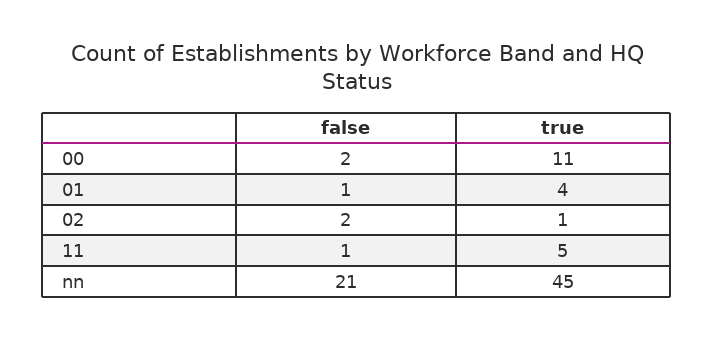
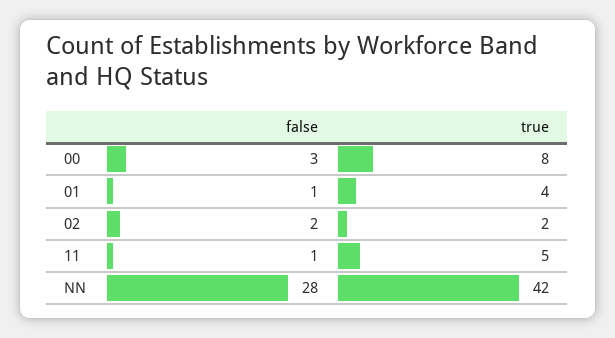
false, 00: 2 -> 3
true, 00: 11 -> 8
true, 02: 1 -> 2
false, nn: 21 -> 28
true, nn: 45 -> 42

